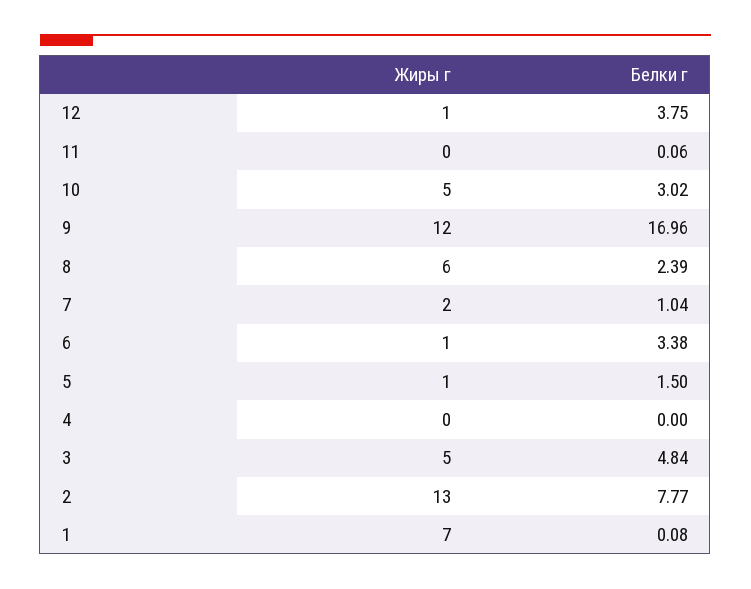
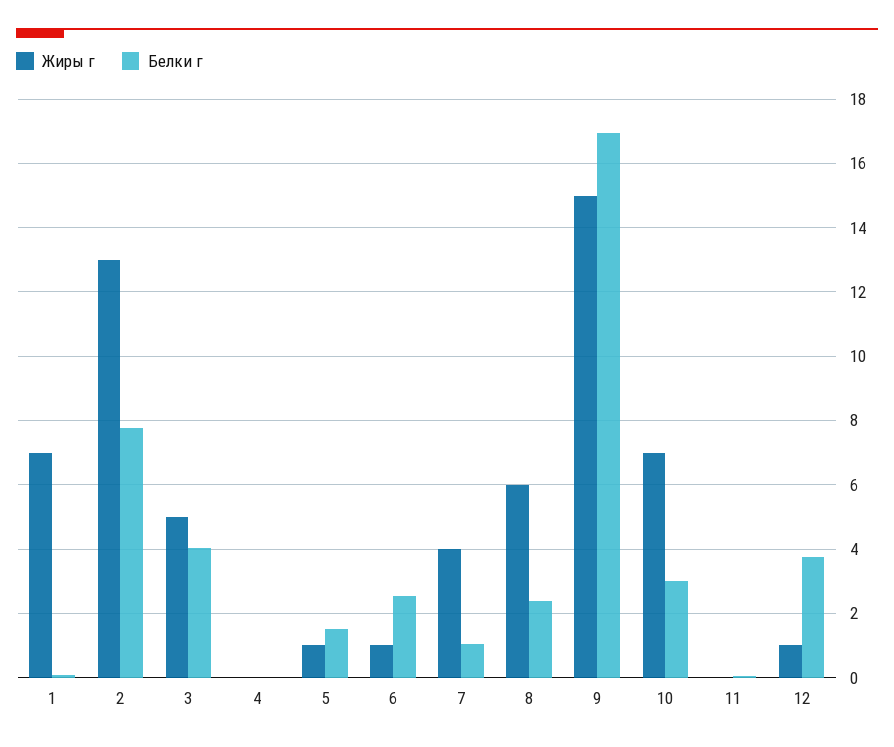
Жиры г, 10: 5 -> 7
Жиры г, 9: 12 -> 15
Жиры г, 7: 2 -> 4
Белки г, 6: 3.38 -> 2.6
Белки г, 3: 4.84 -> 4

